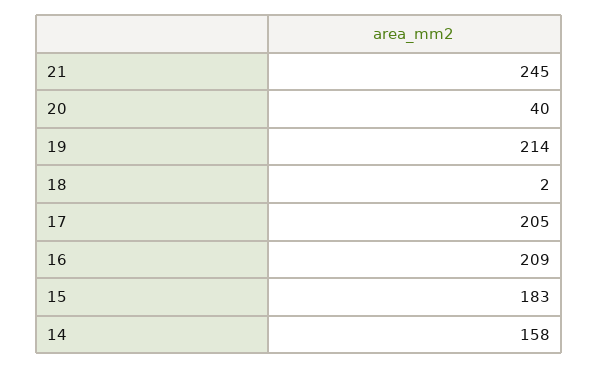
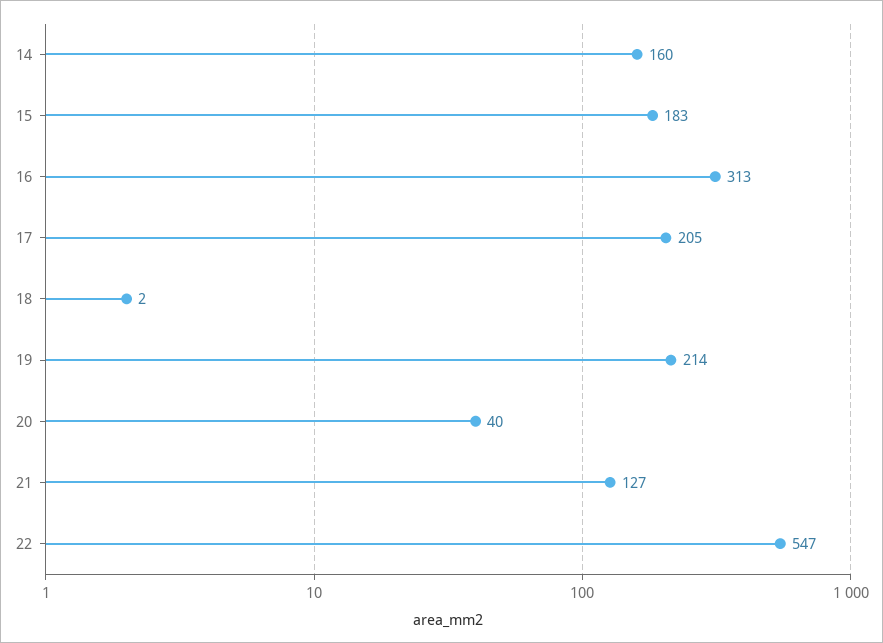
21: 245 -> 127
16: 209 -> 313
14: 158 -> 160
22: none -> 547

